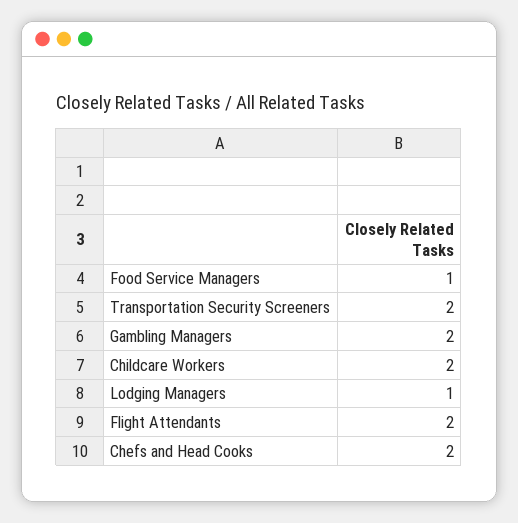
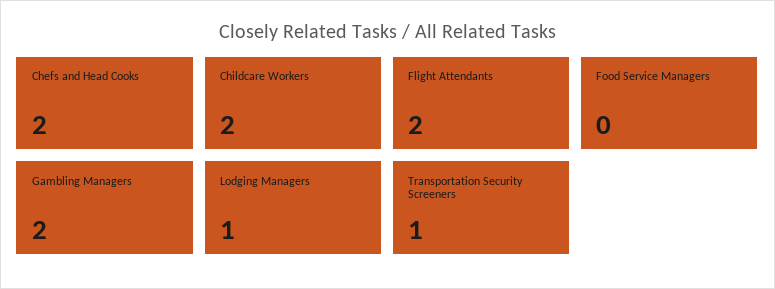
Food Service Managers: 1 -> 0
Transportation Security Screeners: 2 -> 1

